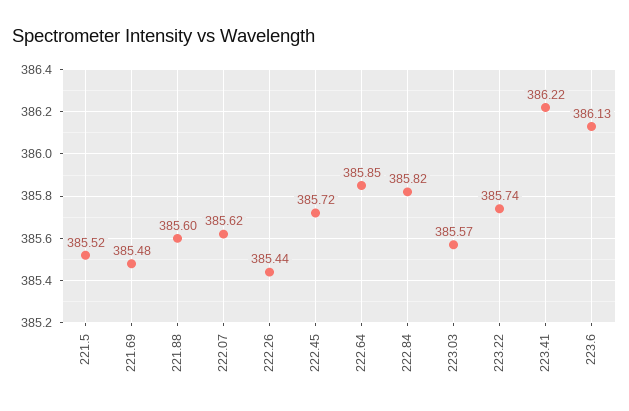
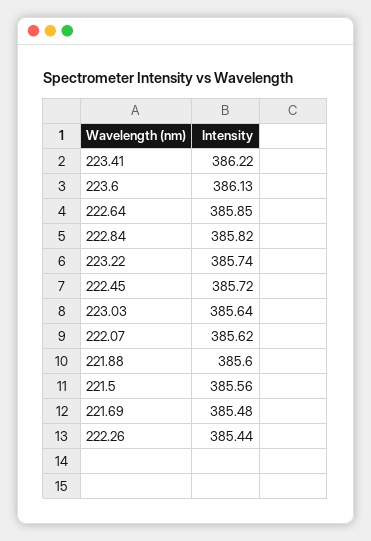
221.5: 385.52 -> 385.56
223.03: 385.57 -> 385.64

